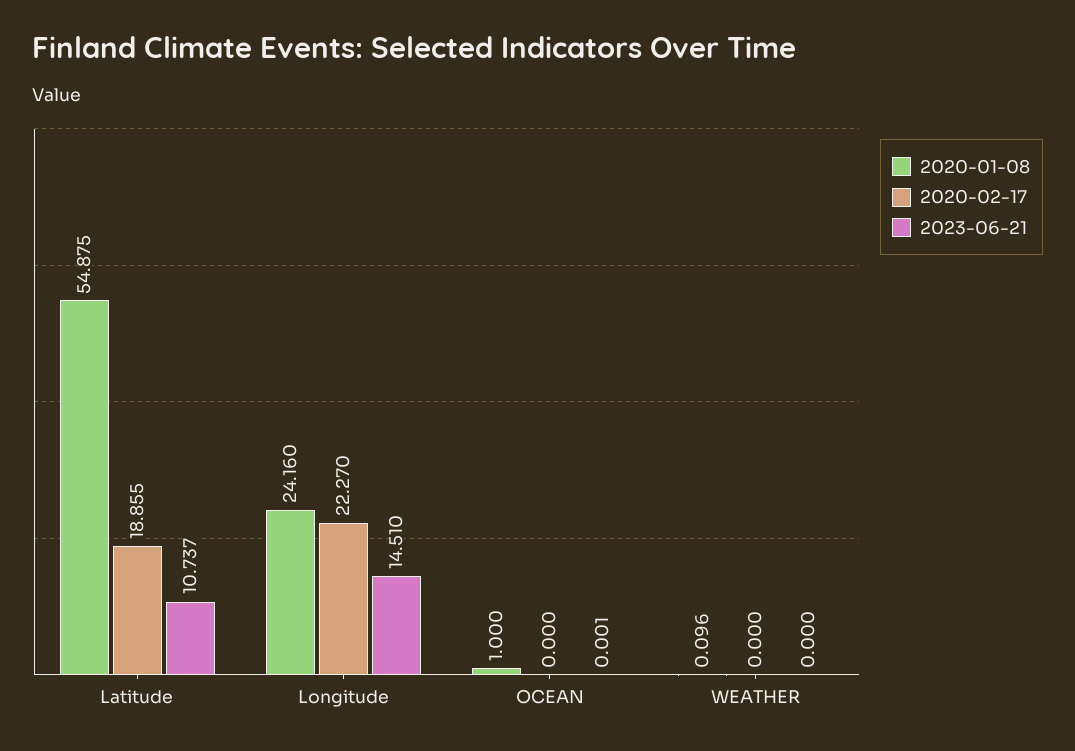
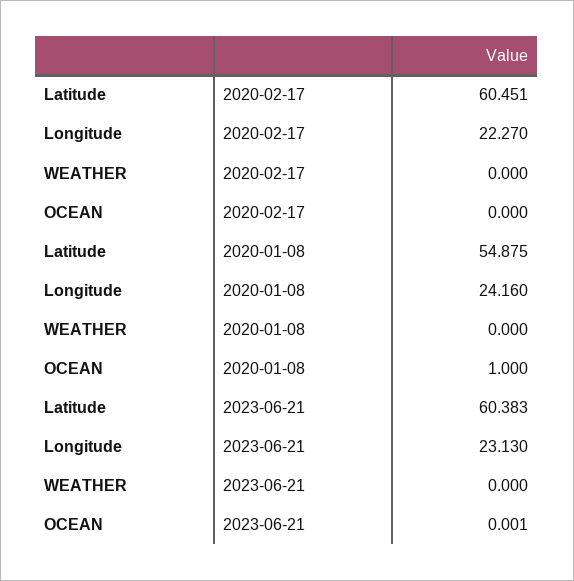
2020-02-17, Latitude: 18.855 -> 60.451
2023-06-21, Latitude: 10.737 -> 60.383
2023-06-21, Longitude: 14.51 -> 23.13
2020-01-08, WEATHER: 0.096 -> 0

